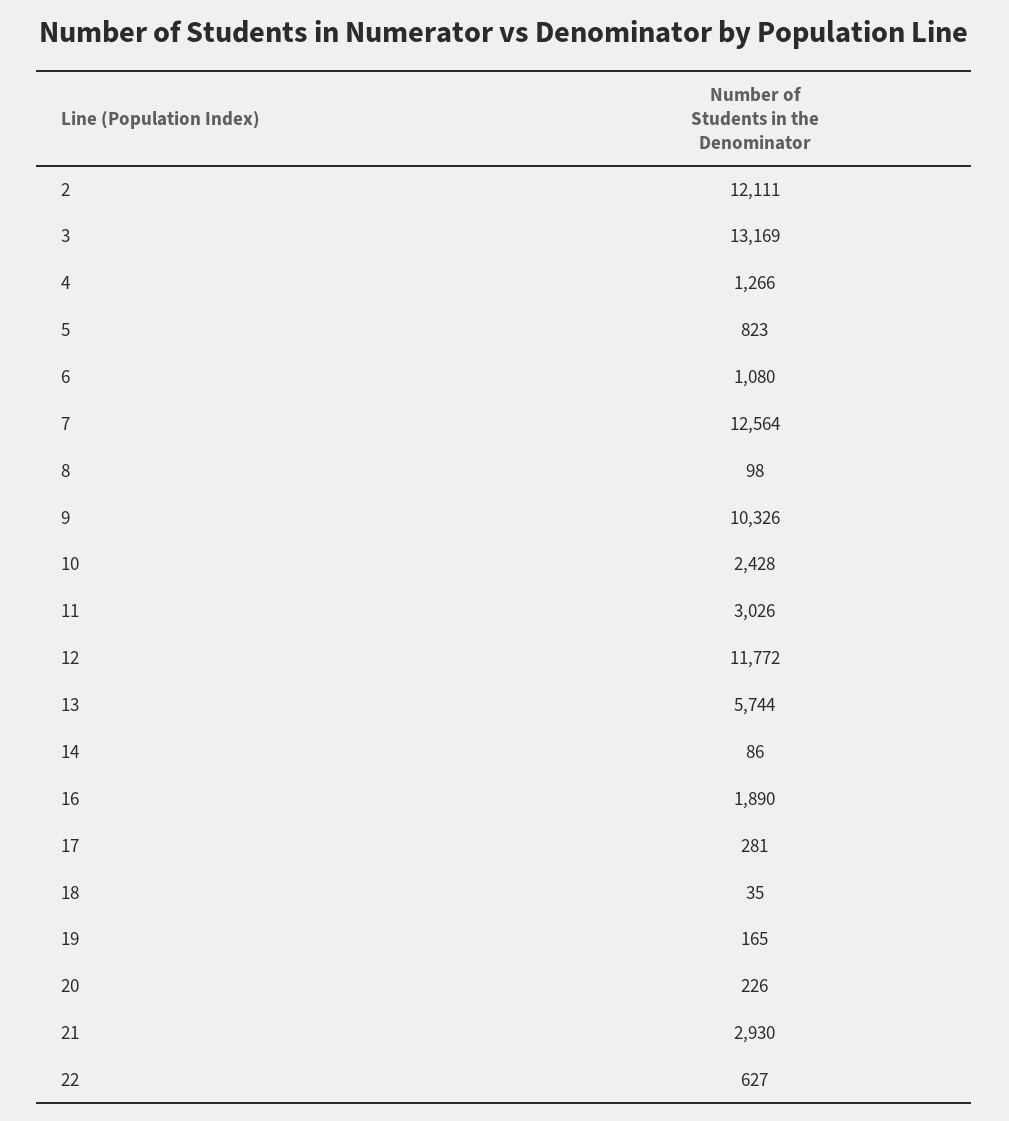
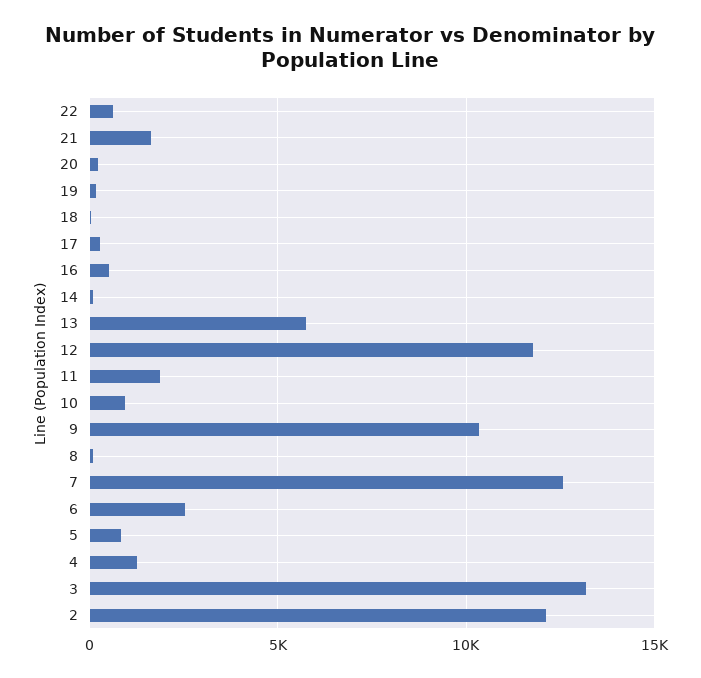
6: 1080 -> 2500
10: 2428 -> 1000
11: 3026 -> 2000
16: 1890 -> 500
21: 2930 -> 1500

